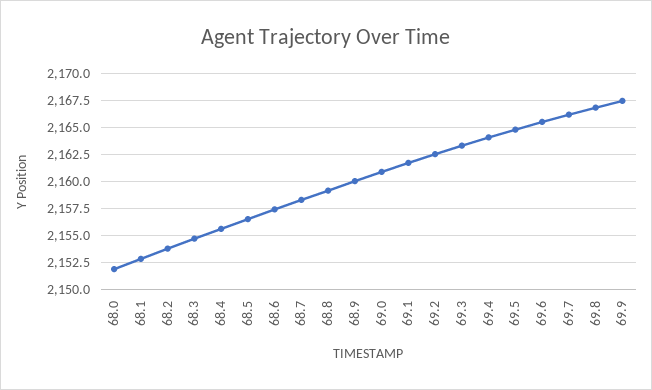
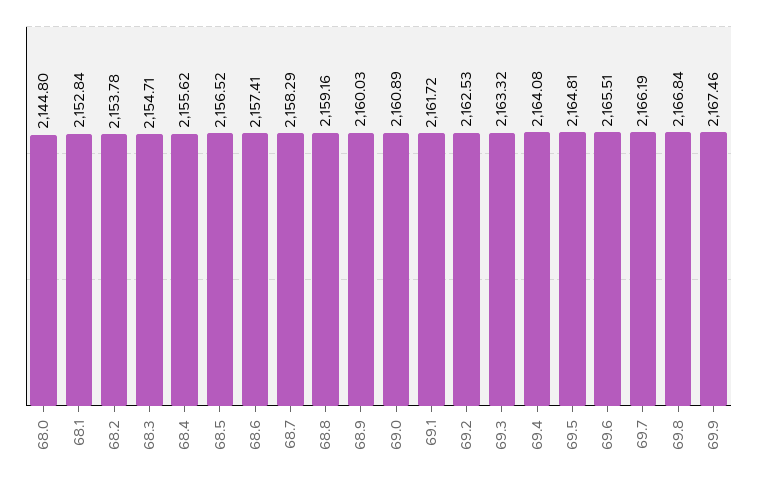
68.0: 2152.5 -> 2144.8

